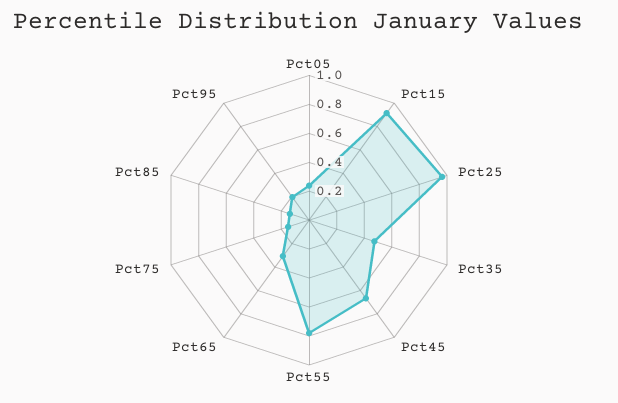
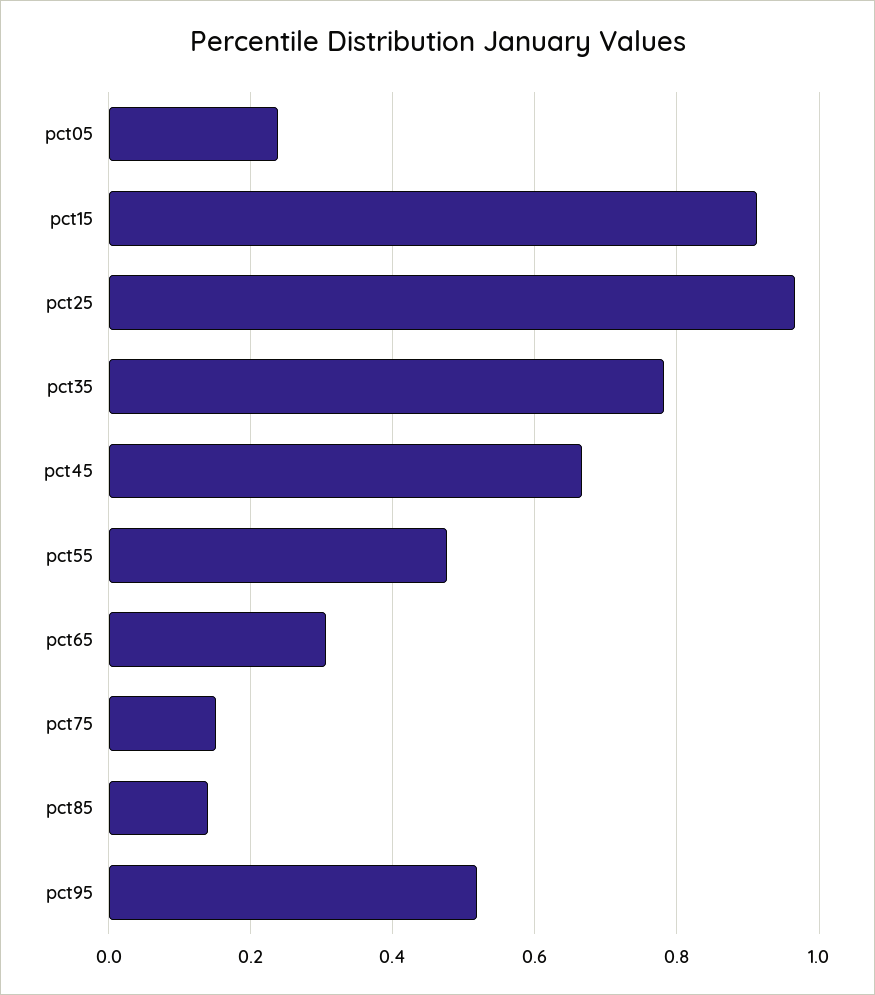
Pct35: 0.5 -> 0.78
Pct55: 0.8 -> 0.48
Pct95: 0.2 -> 0.52

